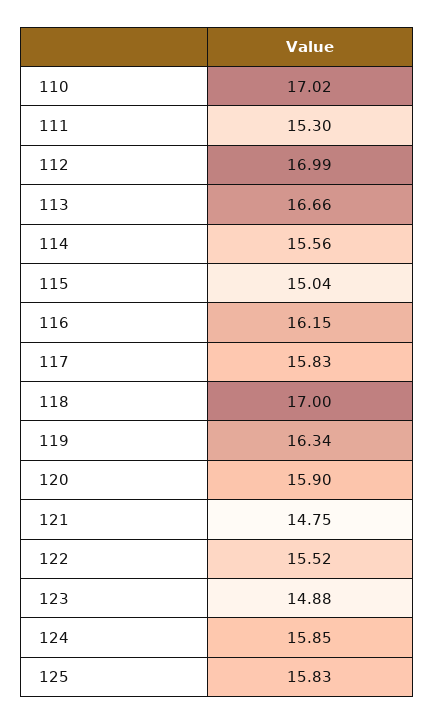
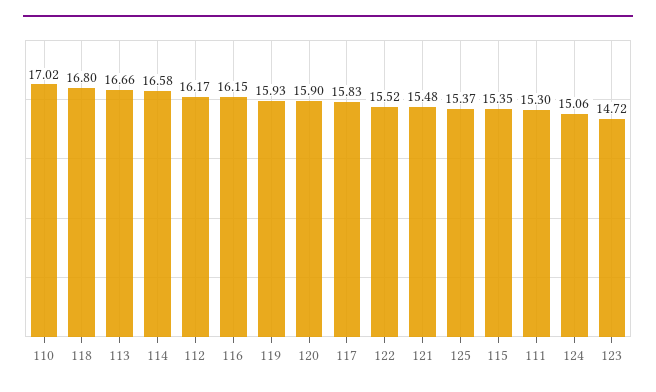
112: 16.99 -> 16.17
114: 15.56 -> 16.58
115: 15.04 -> 15.35
118: 17 -> 16.8
119: 16.34 -> 15.93
121: 14.75 -> 15.48
123: 14.88 -> 14.72
124: 15.85 -> 15.06
125: 15.83 -> 15.37

